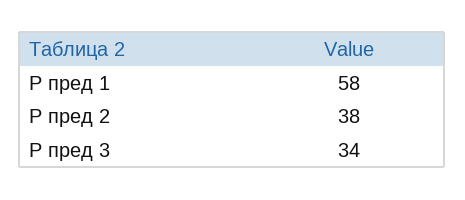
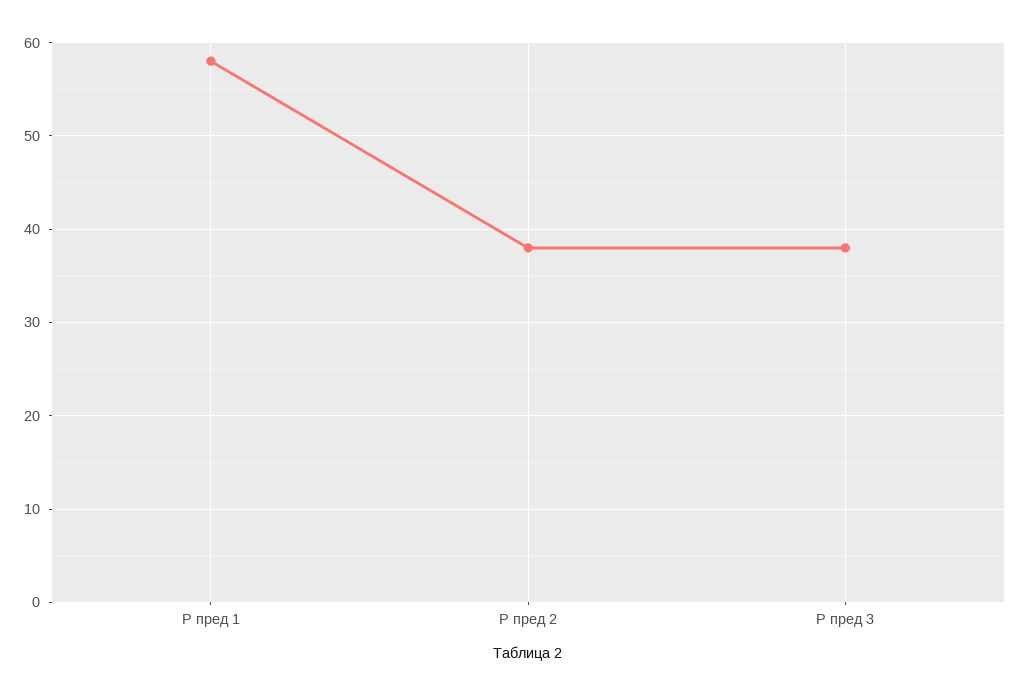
P пред 3: 34 -> 38

